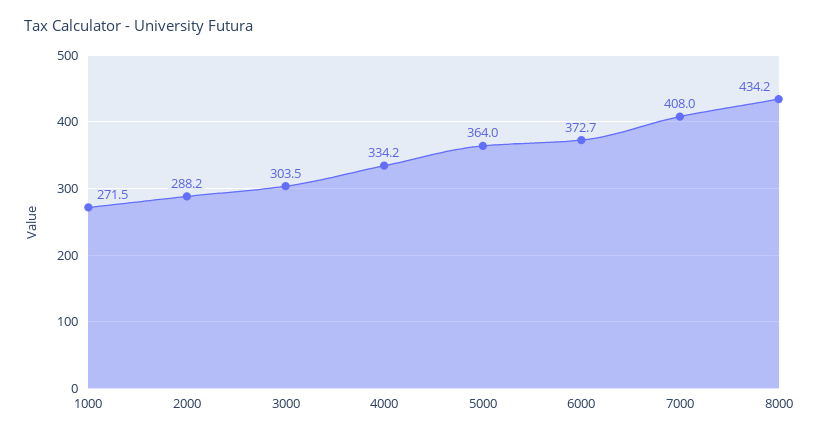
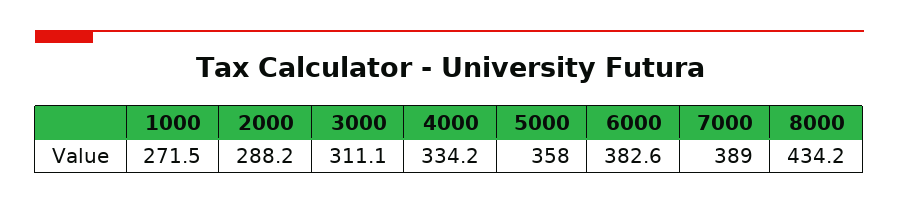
3000: 303.5 -> 311.1
5000: 364 -> 358
6000: 372.7 -> 382.6
7000: 408 -> 389

